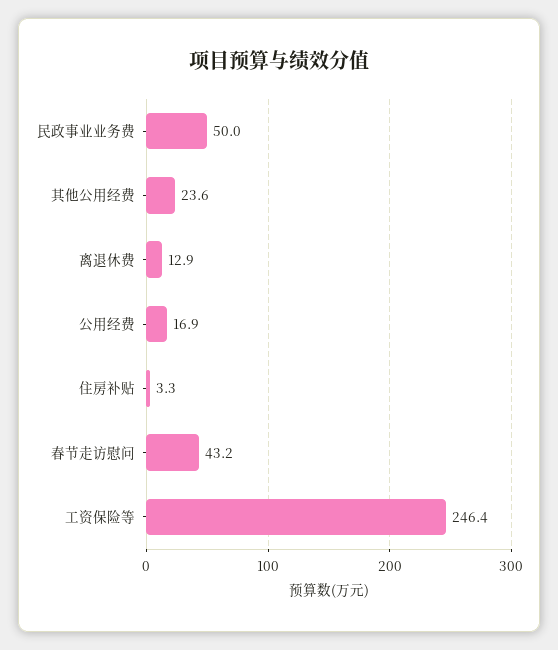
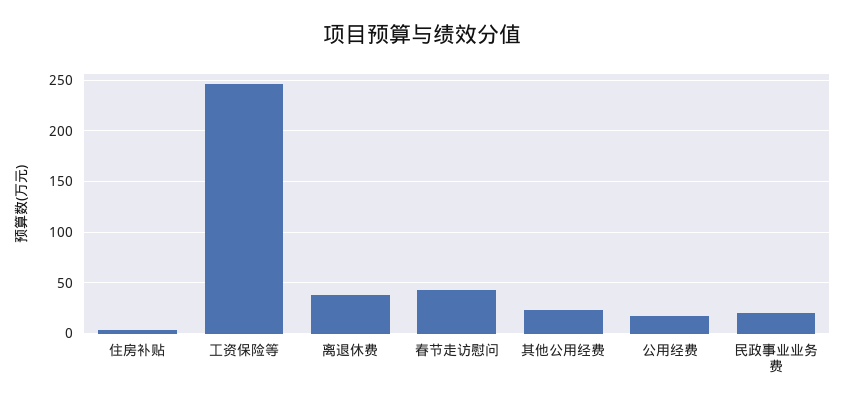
民政事业业务费: 50 -> 20
离退休费: 12.9 -> 40

